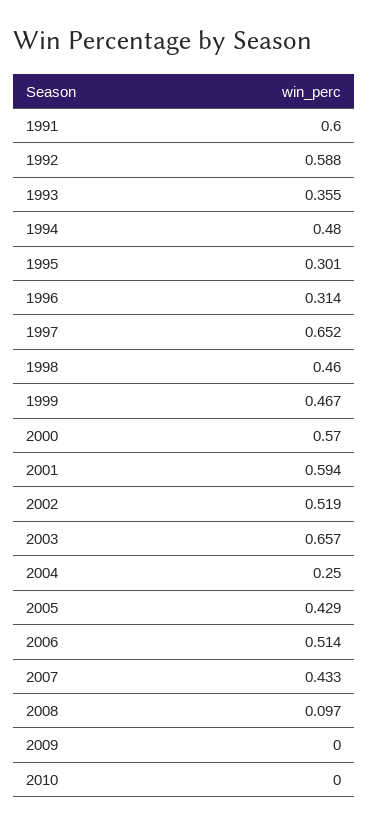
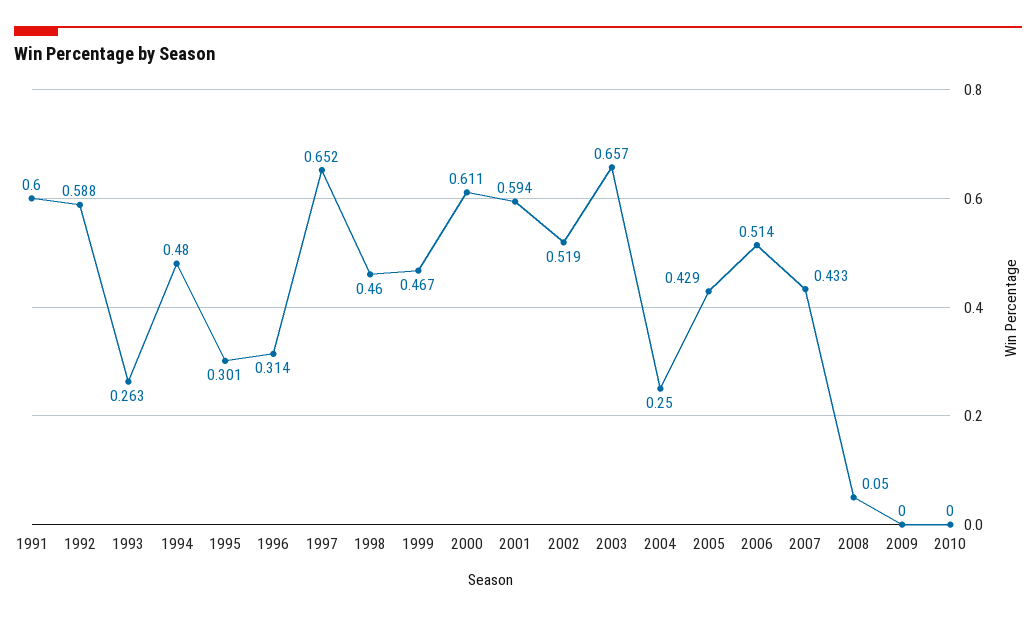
1993: 0.355 -> 0.263
2000: 0.57 -> 0.611
2008: 0.097 -> 0.05

